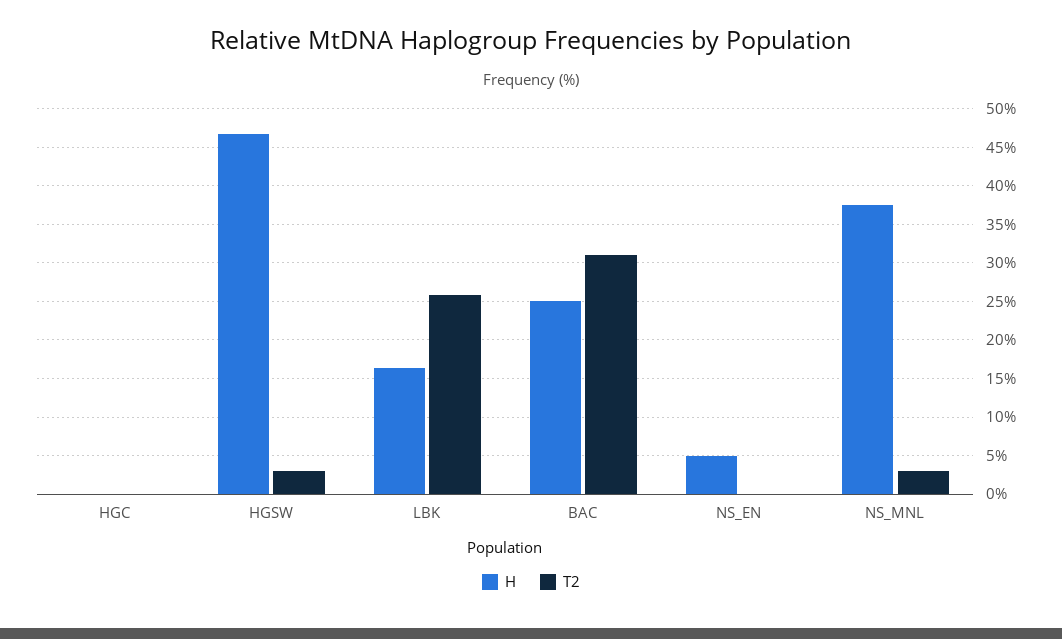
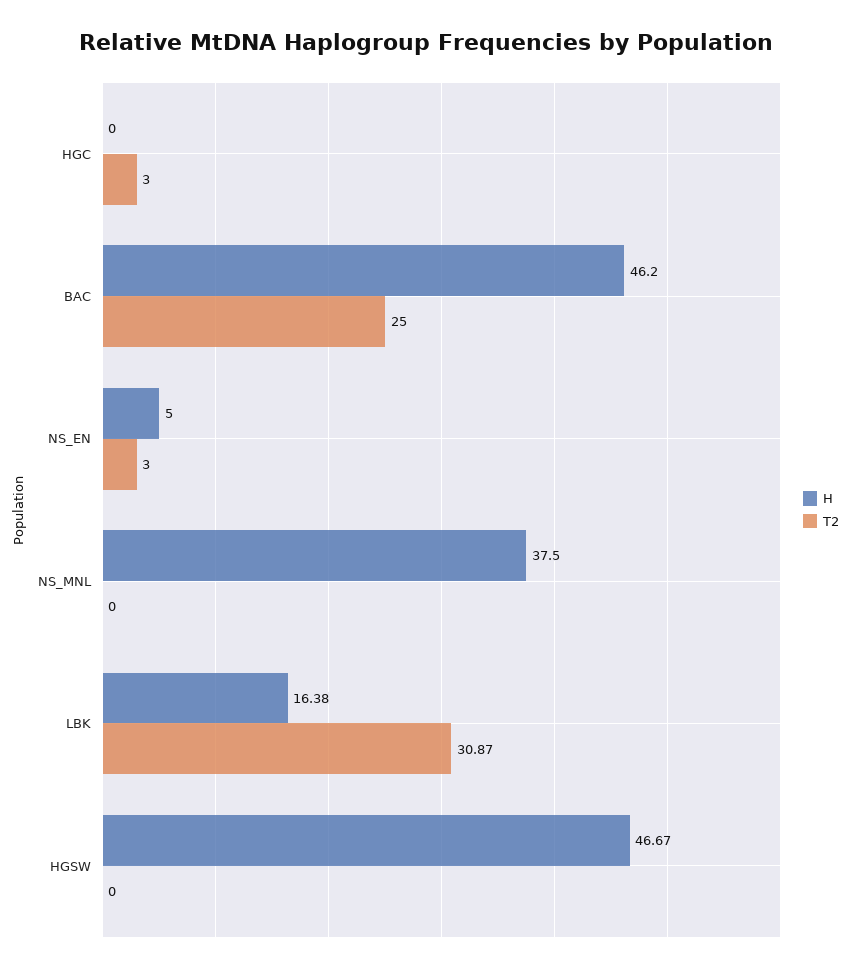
T2, HGC: 0 -> 3
T2, HGSW: 3 -> 0
T2, LBK: 26 -> 30.87
H, BAC: 25 -> 46.2
T2, BAC: 31 -> 25
T2, NS_EN: 0 -> 3
T2, NS_MNL: 3 -> 0

